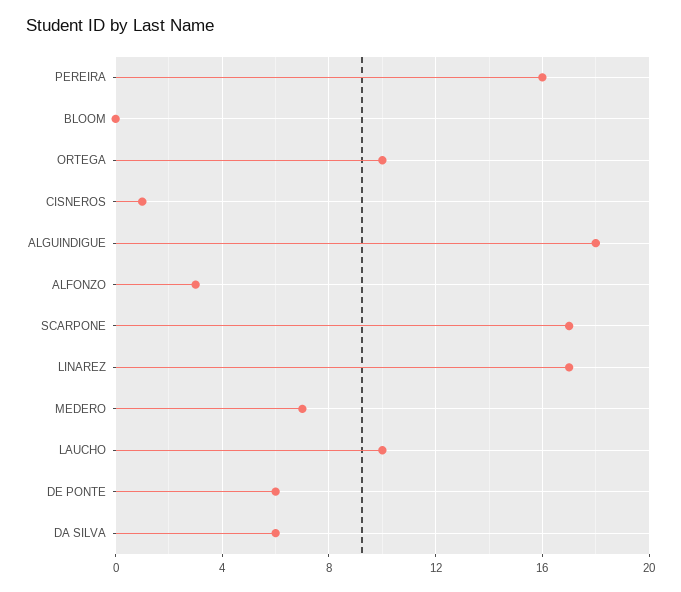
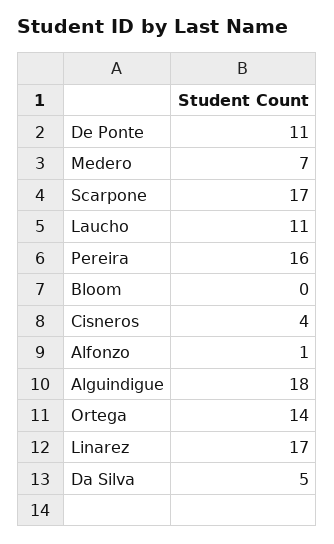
ORTEGA: 10 -> 14
CISNEROS: 1 -> 4
ALFONZO: 3 -> 1
LAUCHO: 10 -> 11
DE PONTE: 6 -> 11
DA SILVA: 6 -> 5

